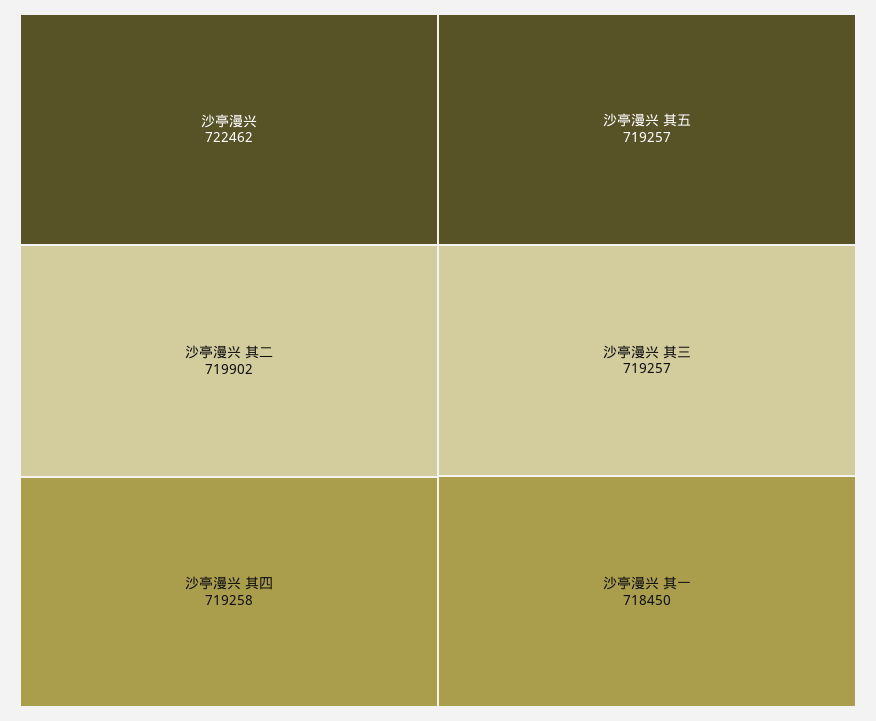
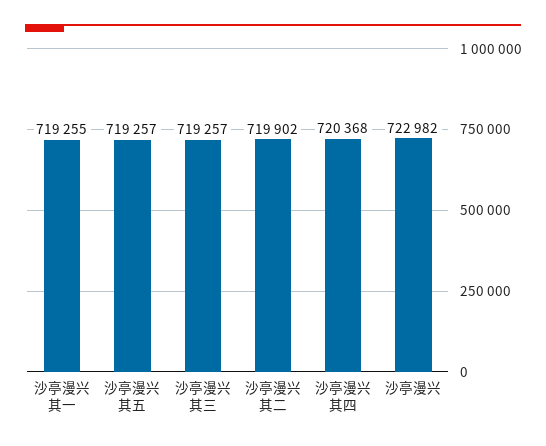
沙亭漫兴: 722462 -> 722982
沙亭漫兴 其四: 719258 -> 720368
沙亭漫兴 其一: 718450 -> 719255

